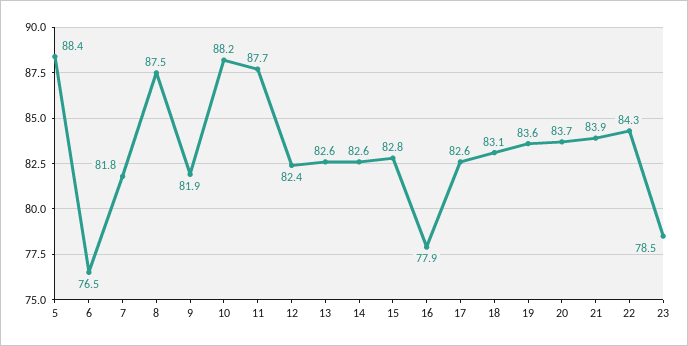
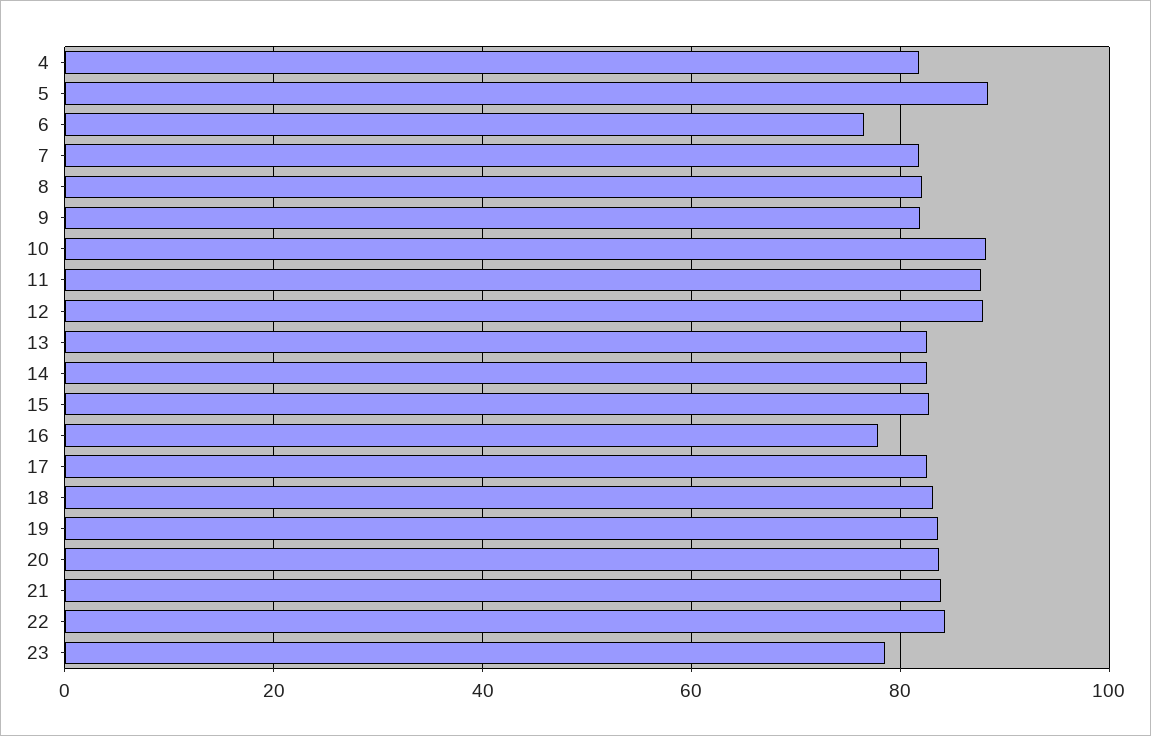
8: 87.5 -> 82
12: 82.4 -> 88
4: none -> 82

